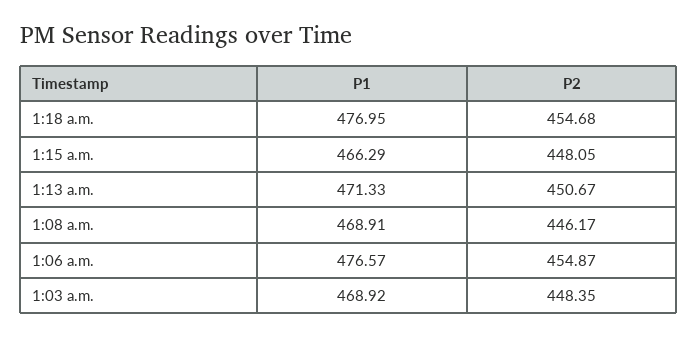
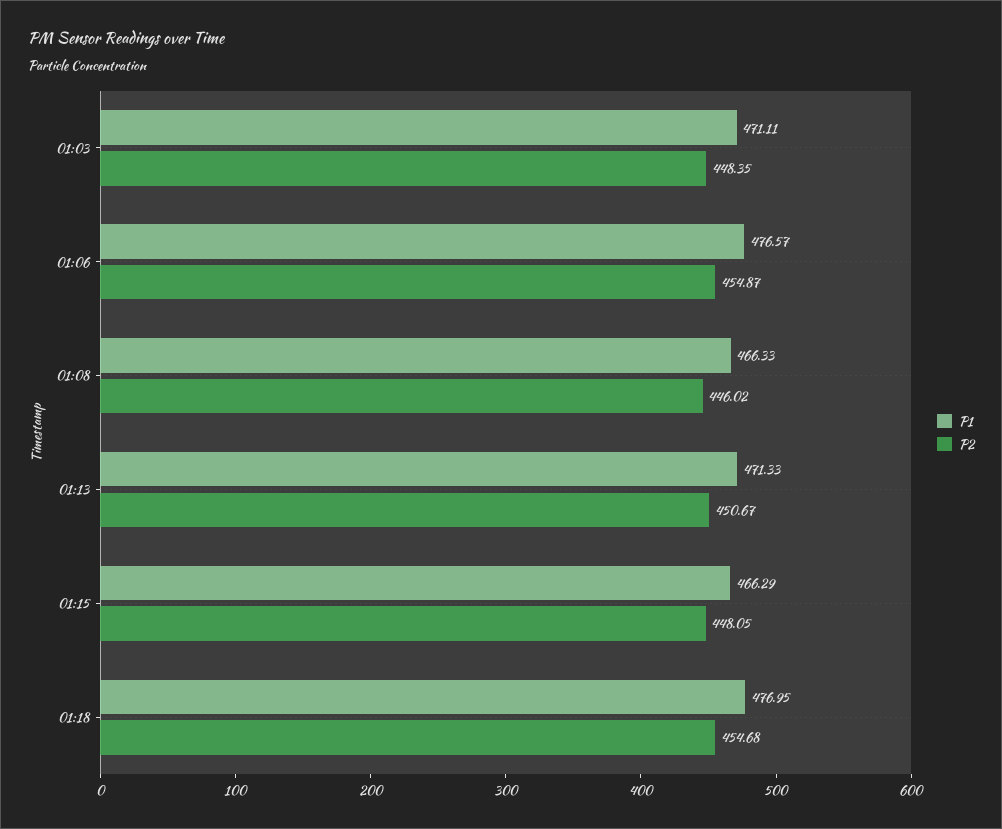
P1, 1:08 a.m.: 468.91 -> 466.33
P2, 1:08 a.m.: 446.17 -> 446.02
P1, 1:03 a.m.: 468.92 -> 471.11

